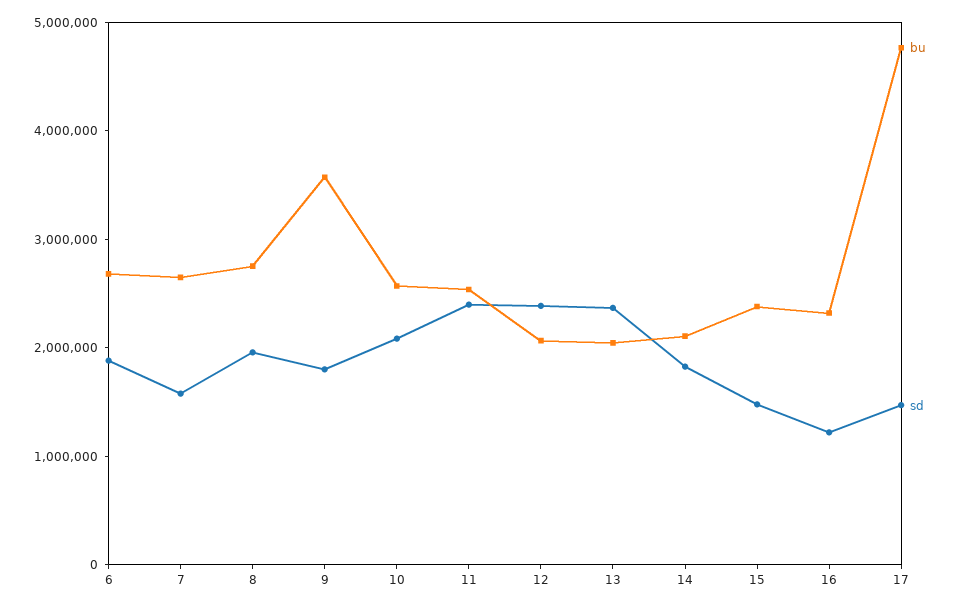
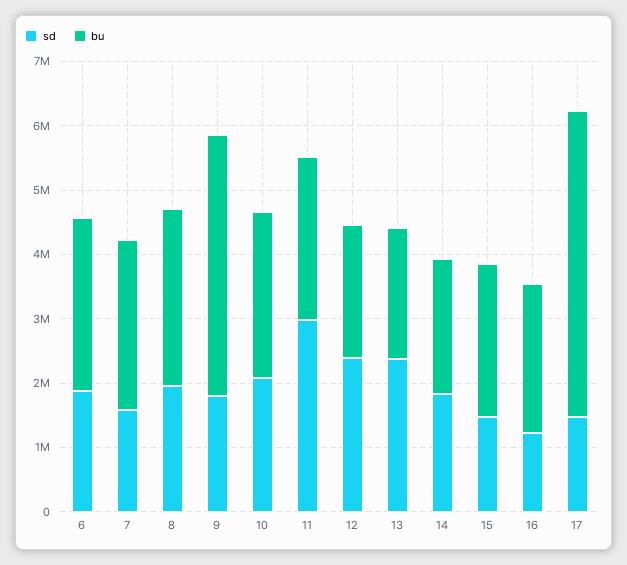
bu, 9: 3600000 -> 4000000
sd, 11: 2400000 -> 3000000

